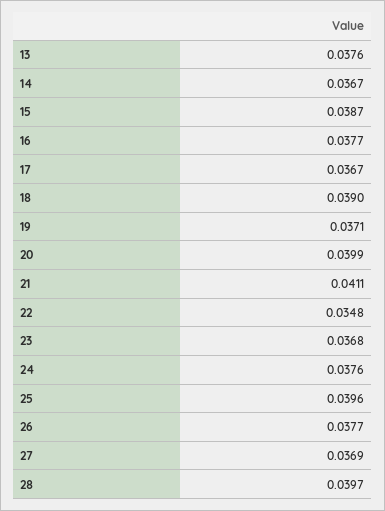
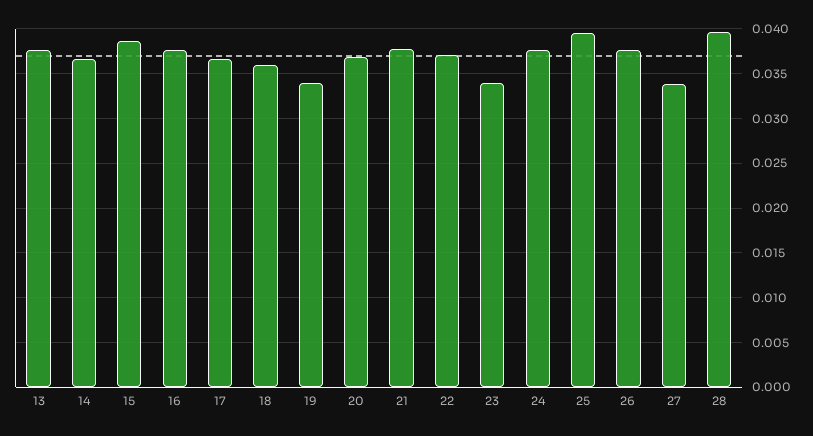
18: 0.039 -> 0.036
19: 0.0371 -> 0.034
20: 0.0399 -> 0.037
21: 0.0411 -> 0.038
22: 0.0348 -> 0.037
23: 0.0368 -> 0.034
27: 0.0369 -> 0.034

